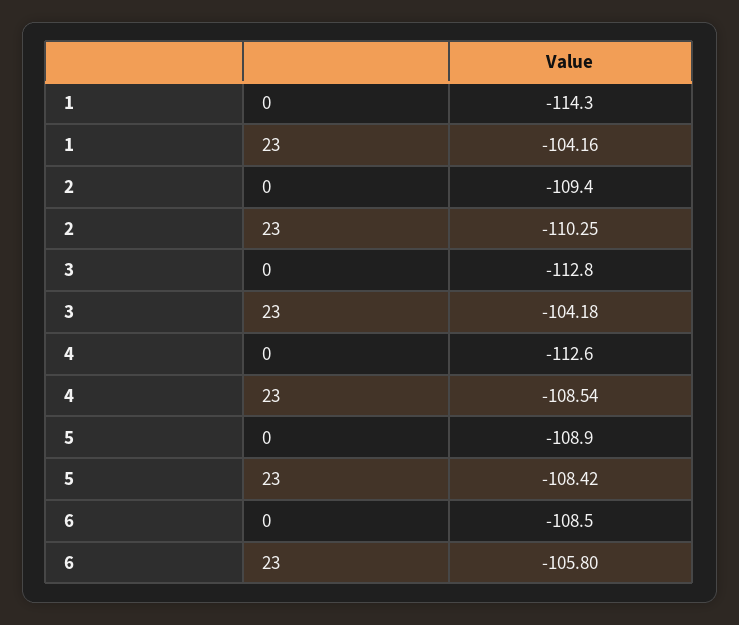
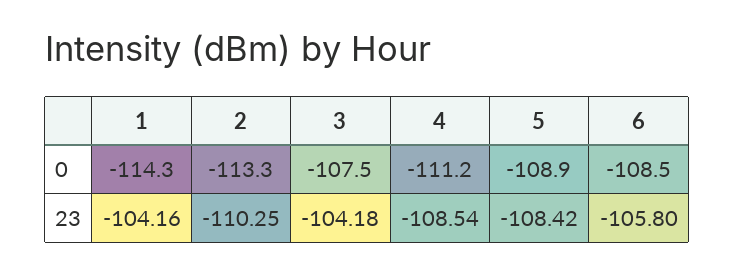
2, 0: -109.4 -> -113.3
3, 0: -112.8 -> -107.5
4, 0: -112.6 -> -111.2

